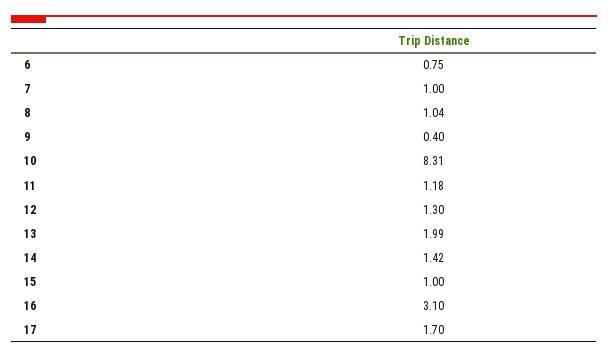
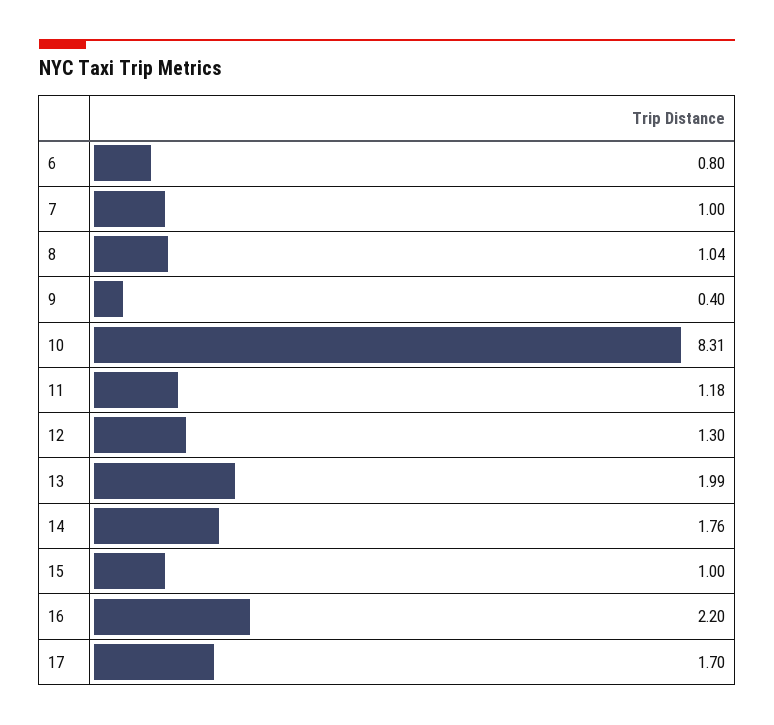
6: 0.75 -> 0.8
14: 1.42 -> 1.76
16: 3.1 -> 2.2

